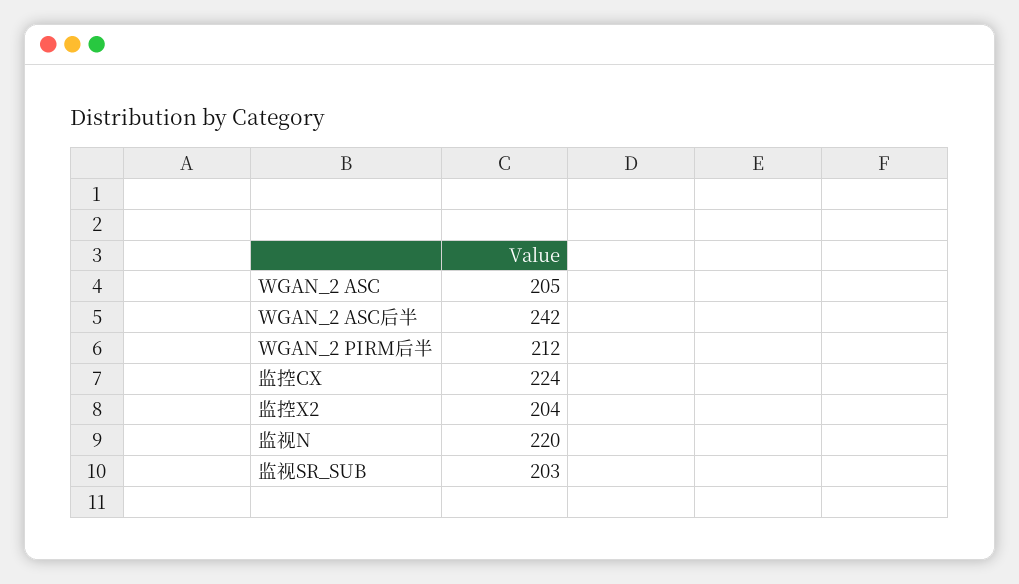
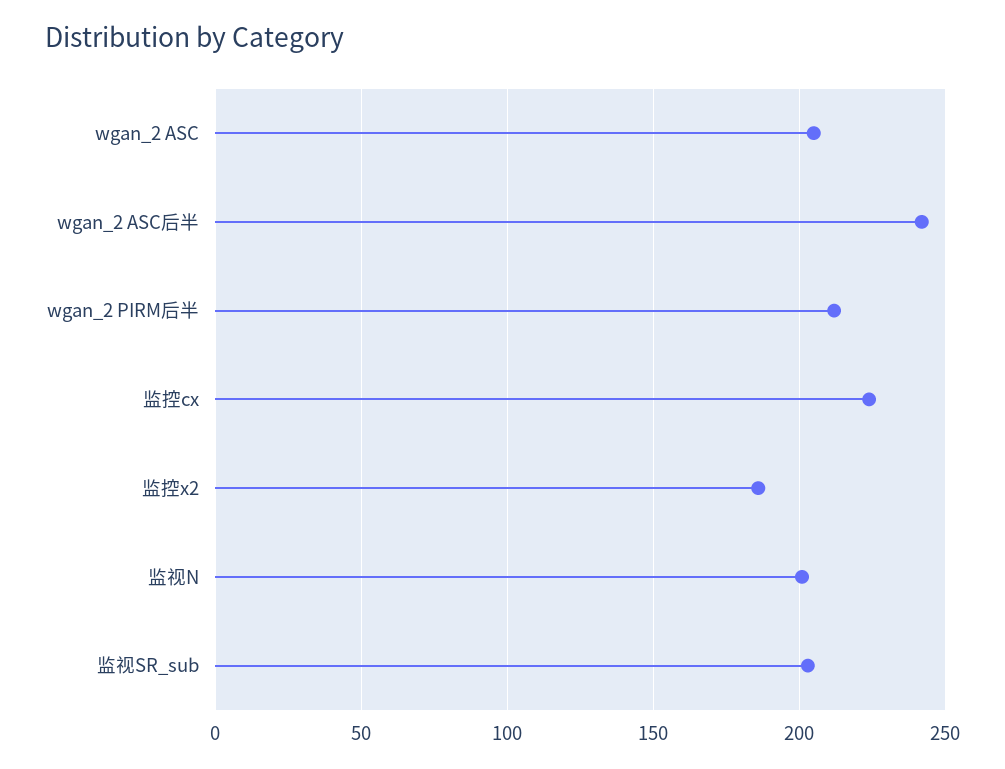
监控X2: 204 -> 185
监视N: 220 -> 200

